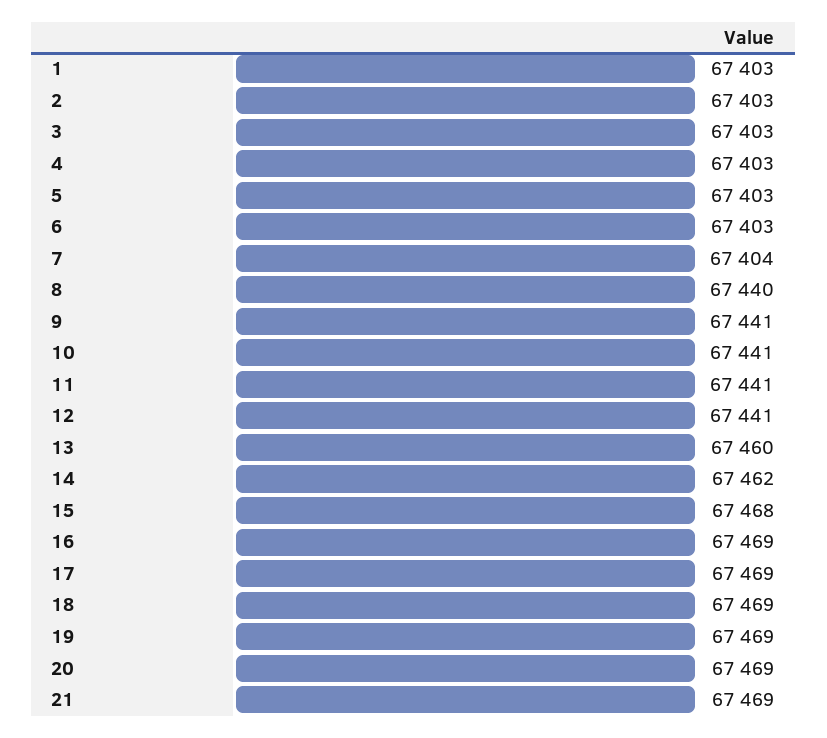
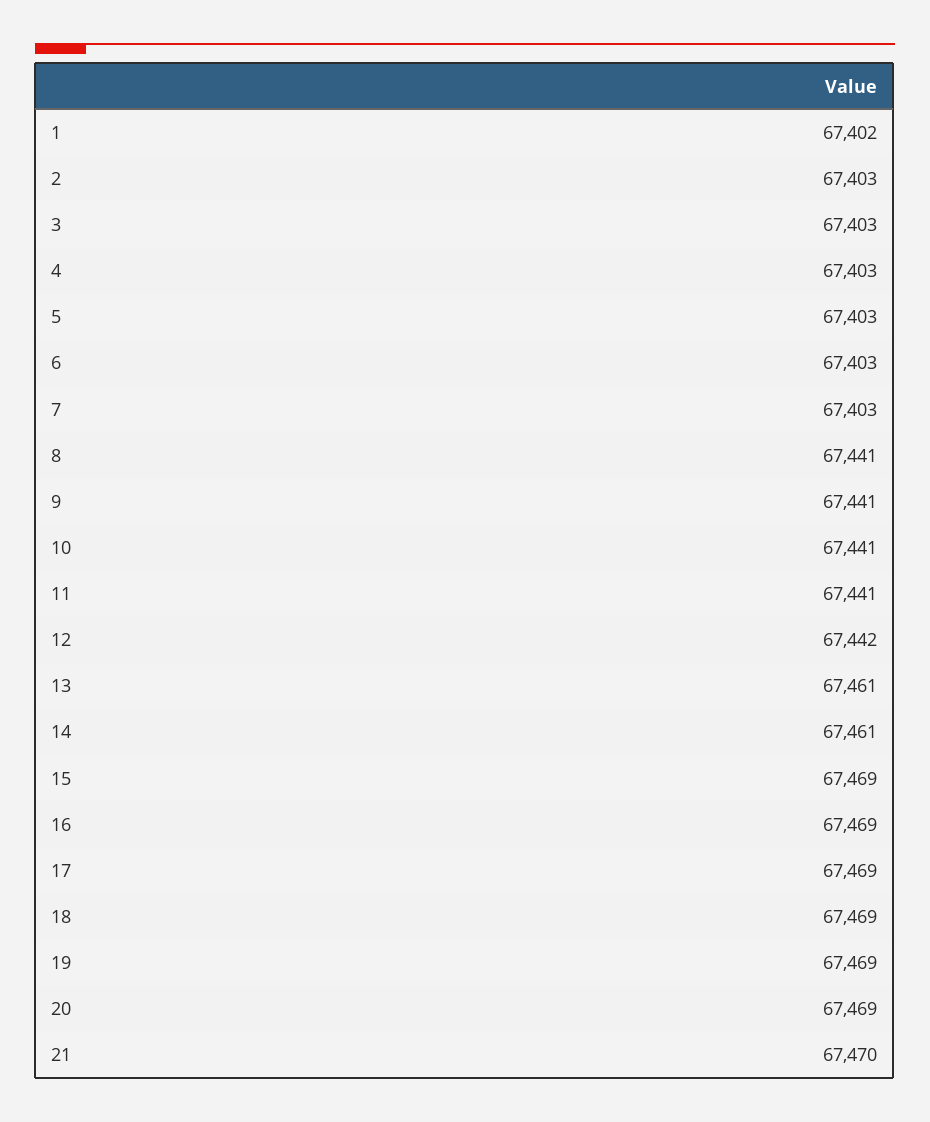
1: 67403 -> 67402
7: 67404 -> 67403
8: 67440 -> 67441
12: 67441 -> 67442
13: 67460 -> 67461
14: 67462 -> 67461
15: 67468 -> 67469
21: 67469 -> 67470

